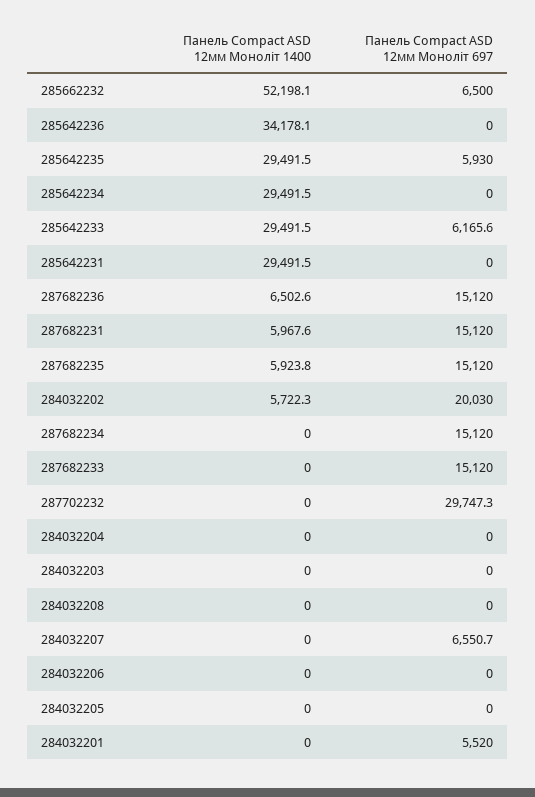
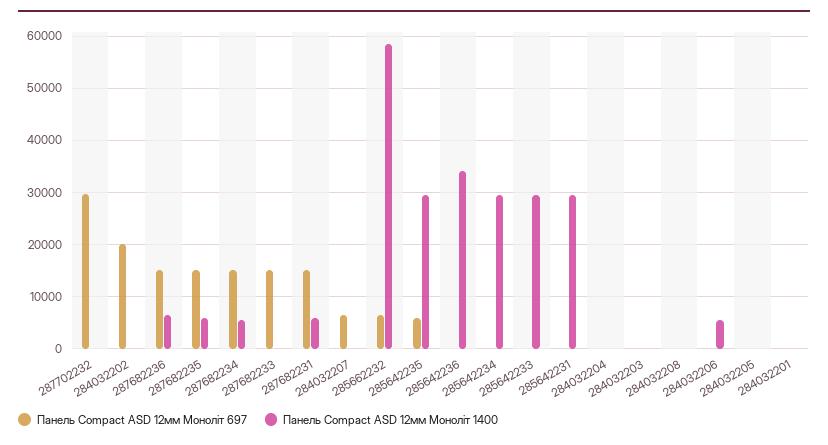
Панель Compact ASD 12мм Моноліт 1400, 285662232: 52198.1 -> 58000
Панель Compact ASD 12мм Моноліт 697, 285642233: 6165.6 -> 0
Панель Compact ASD 12мм Моноліт 1400, 284032202: 5722.3 -> 0
Панель Compact ASD 12мм Моноліт 1400, 287682234: 0 -> 6000
Панель Compact ASD 12мм Моноліт 1400, 284032206: 0 -> 6000
Панель Compact ASD 12мм Моноліт 697, 284032201: 5520 -> 0

